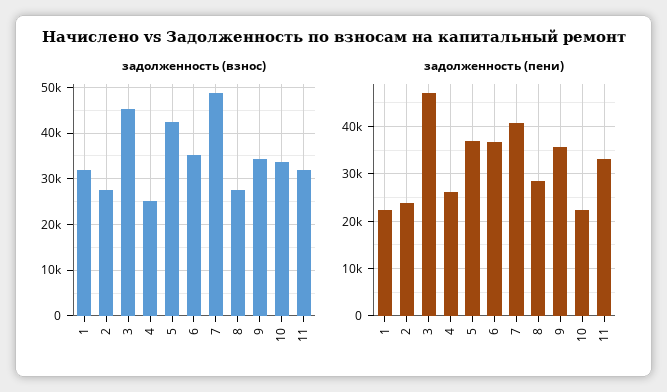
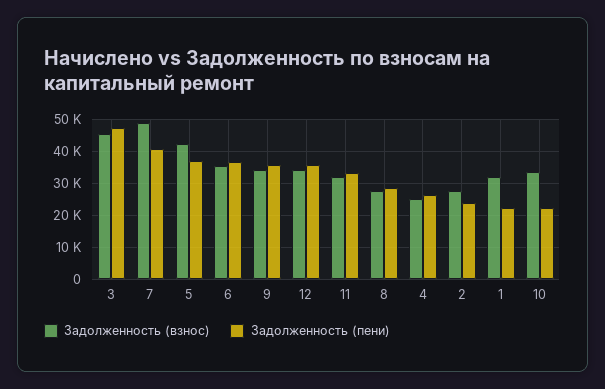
задолженность (взнос), 12: none -> 34000
задолженность (пени), 12: none -> 36000

